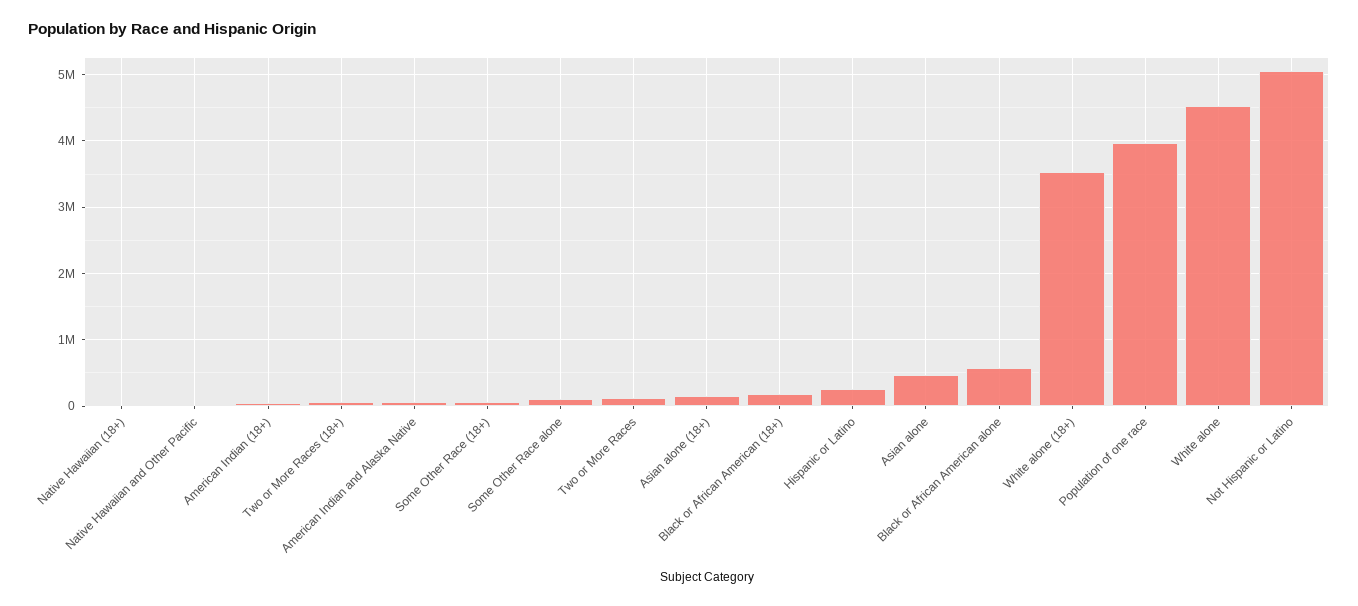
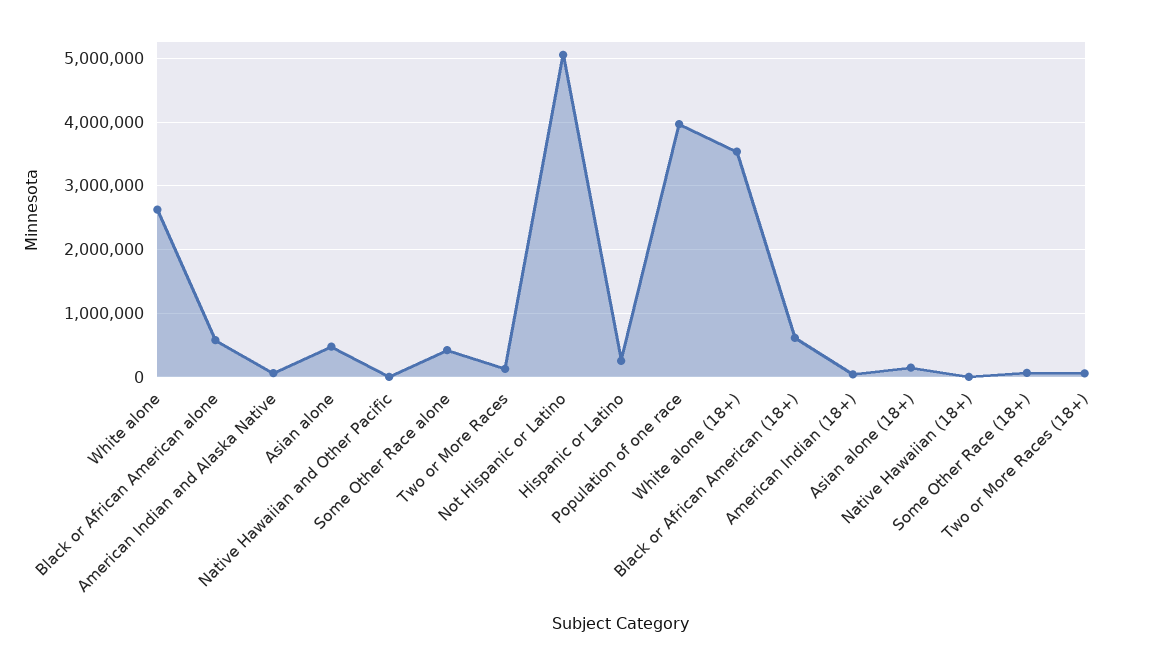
Some Other Race alone: 100000 -> 400000
Black or African American (18+): 200000 -> 600000
White alone: 4500000 -> 2600000

